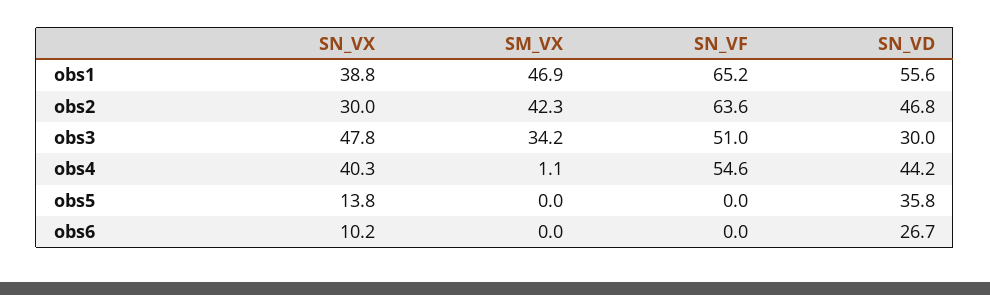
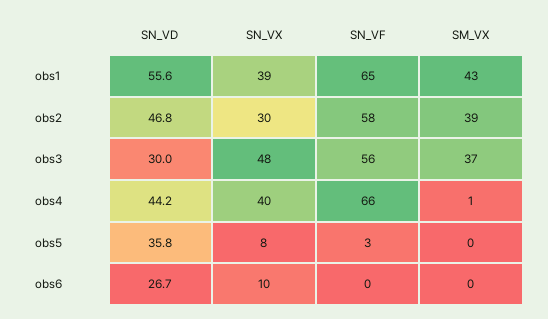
SM_VX, obs1: 46.9 -> 43
SM_VX, obs2: 42.3 -> 39
SN_VF, obs2: 63.6 -> 58
SM_VX, obs3: 34.2 -> 37
SN_VF, obs3: 51 -> 56
SN_VF, obs4: 54.6 -> 66
SN_VX, obs5: 13.8 -> 8
SN_VF, obs5: 0 -> 3

